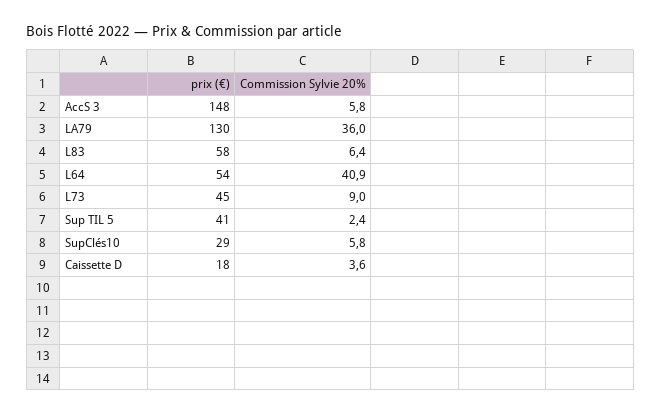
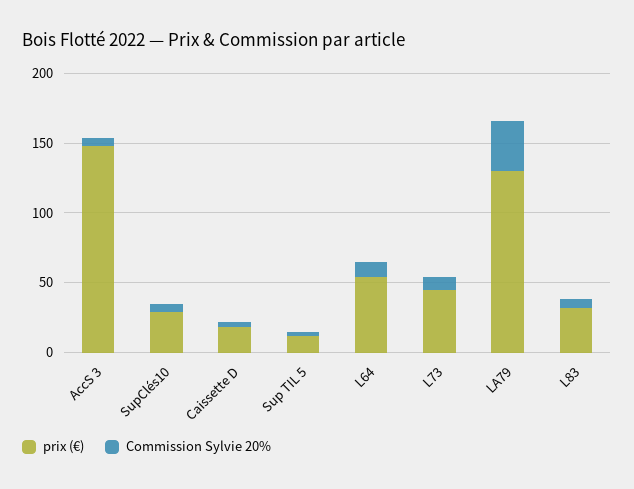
prix (€), L83: 58 -> 30
Commission Sylvie 20%, L64: 40.9 -> 10
prix (€), Sup TIL 5: 41 -> 10

